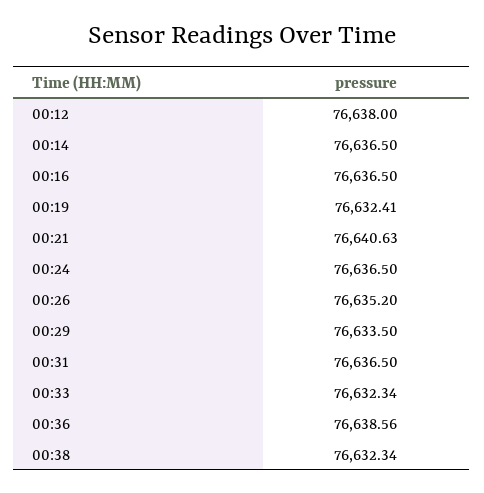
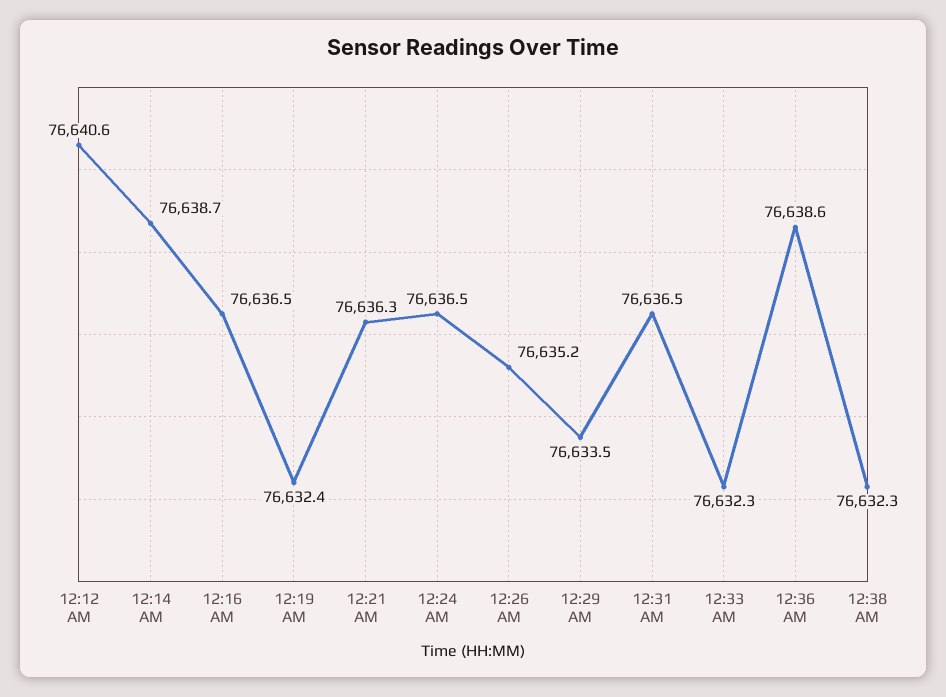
00:12: 76638 -> 76640.6
00:14: 76636.5 -> 76638.7
00:21: 76640.63 -> 76636.3

